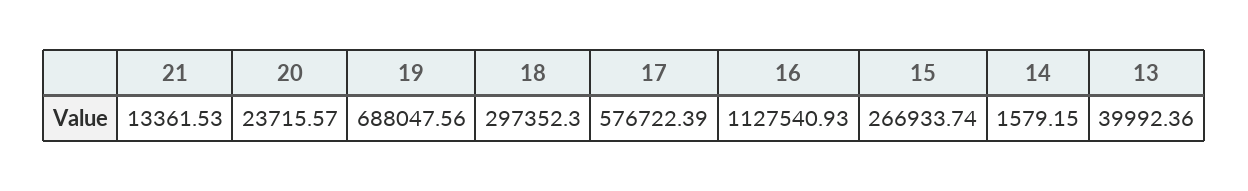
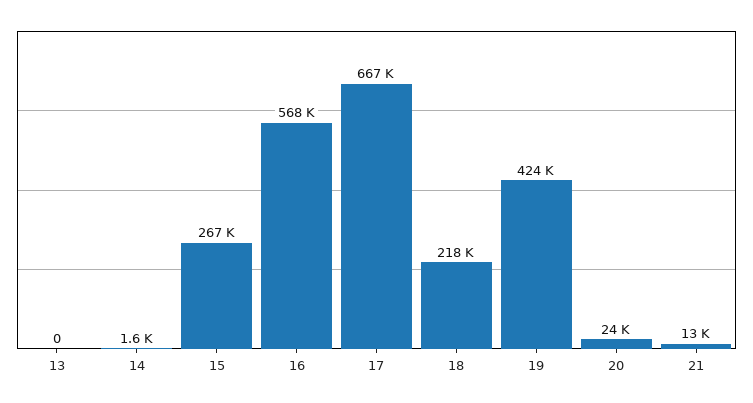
19: 688047.56 -> 424000
18: 297352.3 -> 218000
17: 576722.39 -> 667000
16: 1127540.93 -> 568000
13: 39992.36 -> 0

